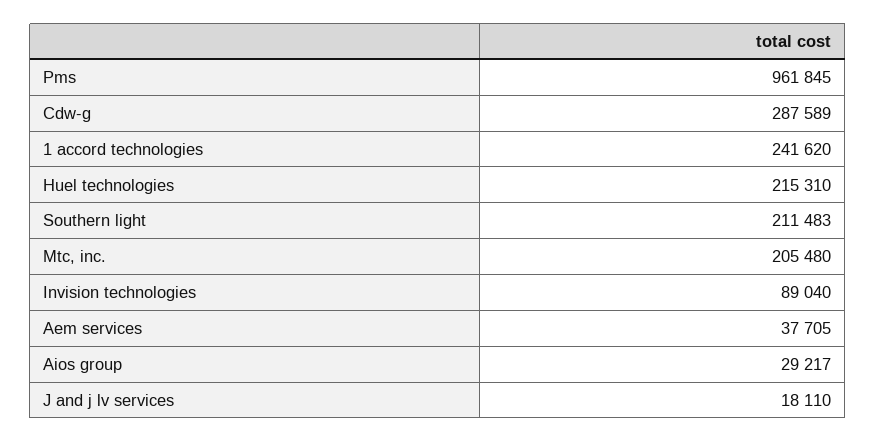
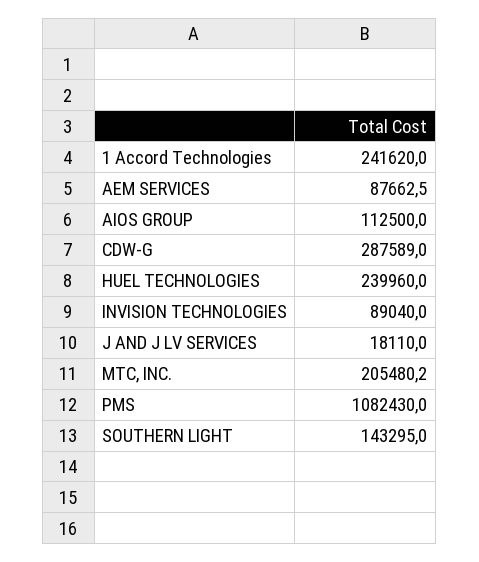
Pms: 961845 -> 1082430
Huel technologies: 215310 -> 239960
Southern light: 211483 -> 143295
Aem services: 37705 -> 87662.5
Aios group: 29217 -> 112500

